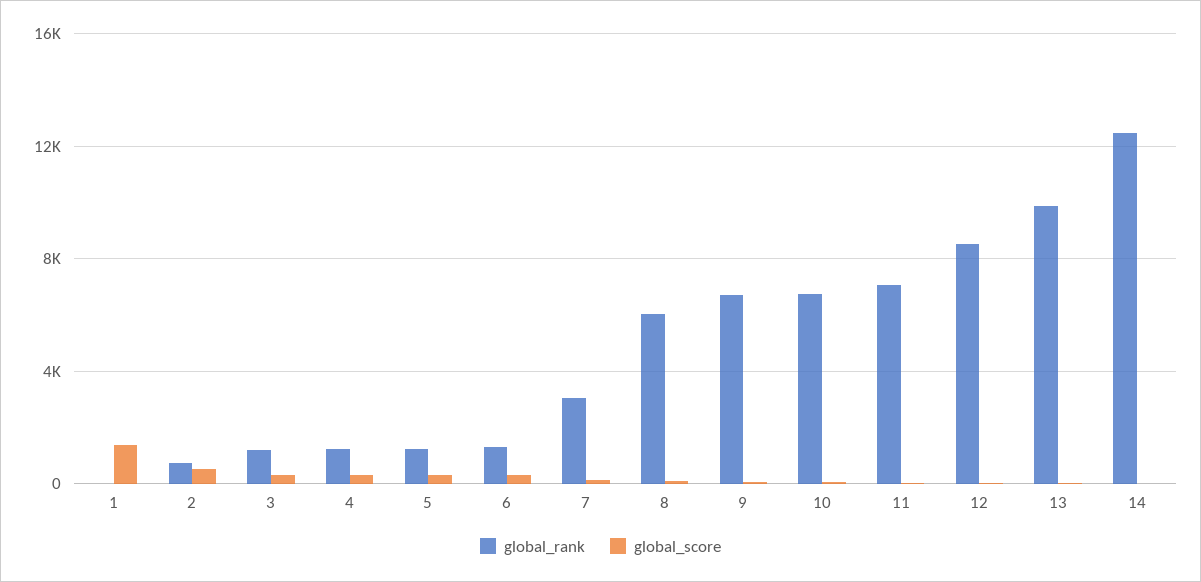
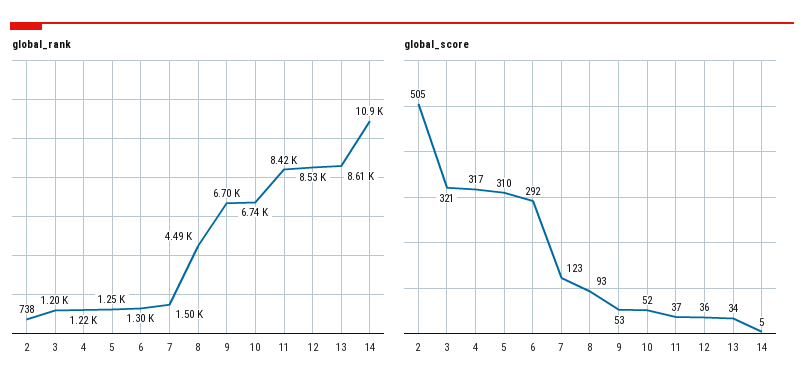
global_rank, 1: 0 -> none
global_score, 1: 1500 -> none
global_rank, 7: 3000 -> 1500
global_rank, 8: 6000 -> 4490
global_rank, 11: 7000 -> 8420
global_rank, 13: 10000 -> 8610
global_rank, 14: 12500 -> 10900

